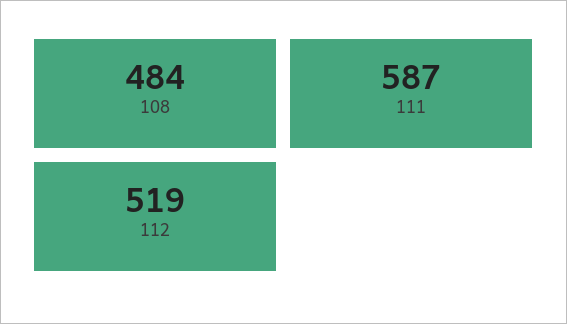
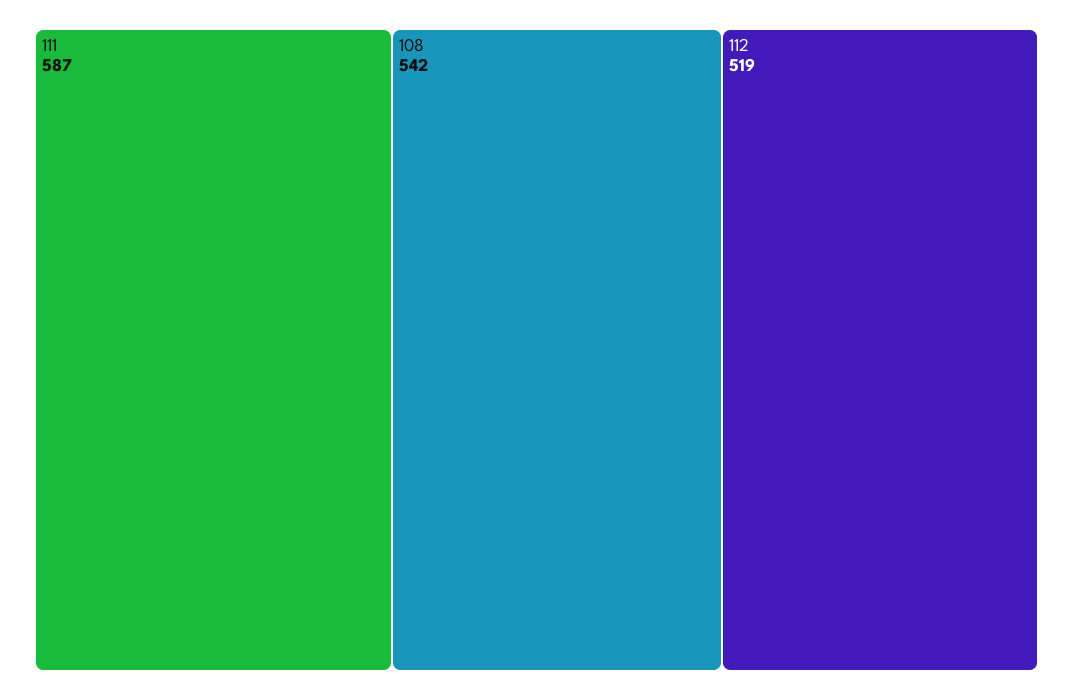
108: 484 -> 542

